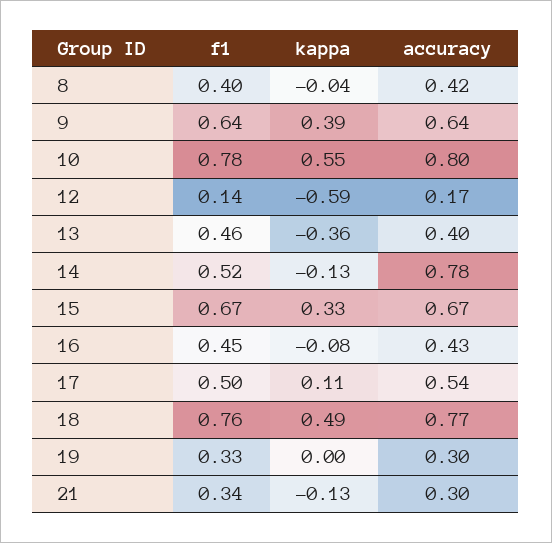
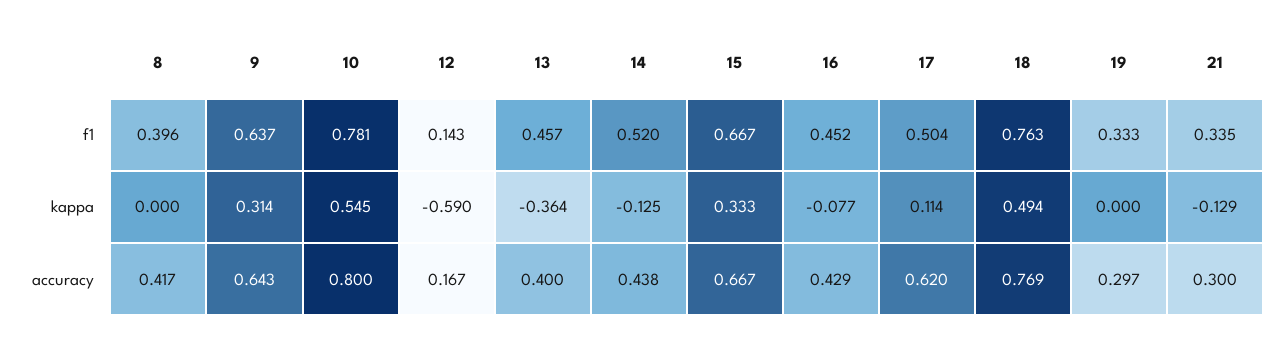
kappa, 8: -0.04 -> 0
kappa, 9: 0.39 -> 0.314
accuracy, 14: 0.78 -> 0.438
accuracy, 17: 0.54 -> 0.62

